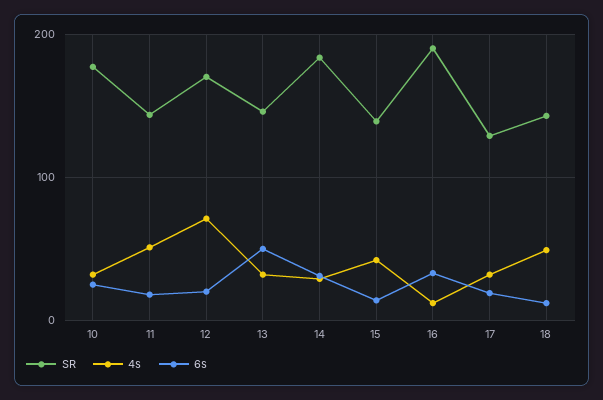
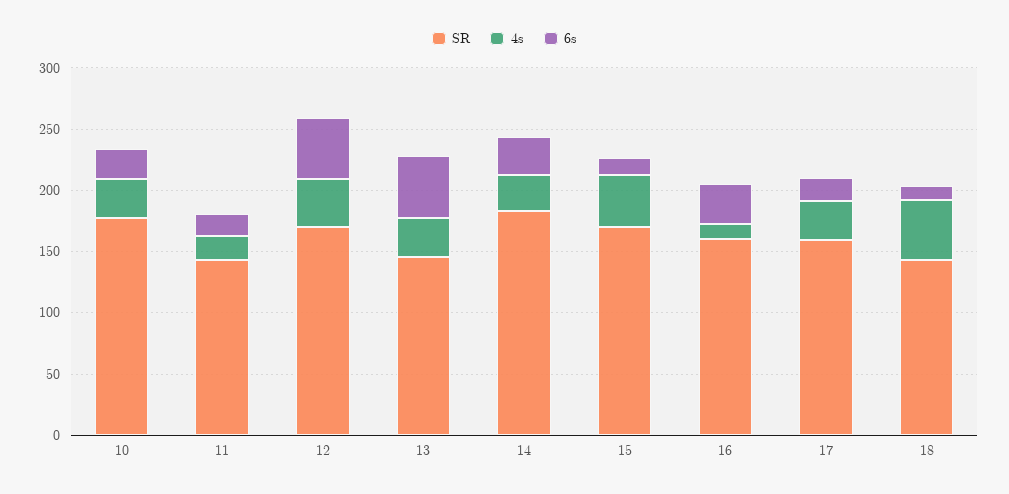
4s, 11: 50 -> 20
4s, 12: 70 -> 40
6s, 12: 20 -> 50
SR, 15: 140 -> 170
SR, 16: 190 -> 160
SR, 17: 130 -> 160

